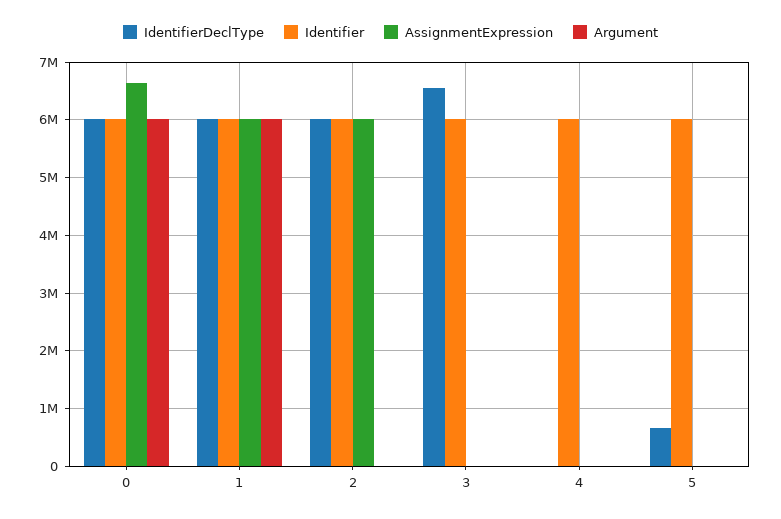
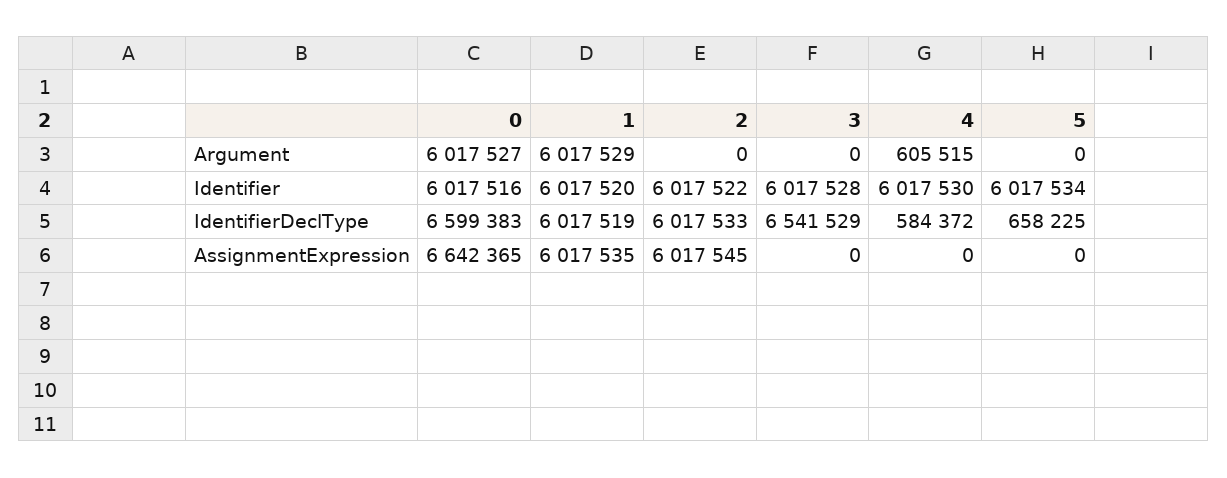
IdentifierDeclType, 0: 6000000 -> 6599383
IdentifierDeclType, 4: 0 -> 584372
Argument, 4: 0 -> 605515

